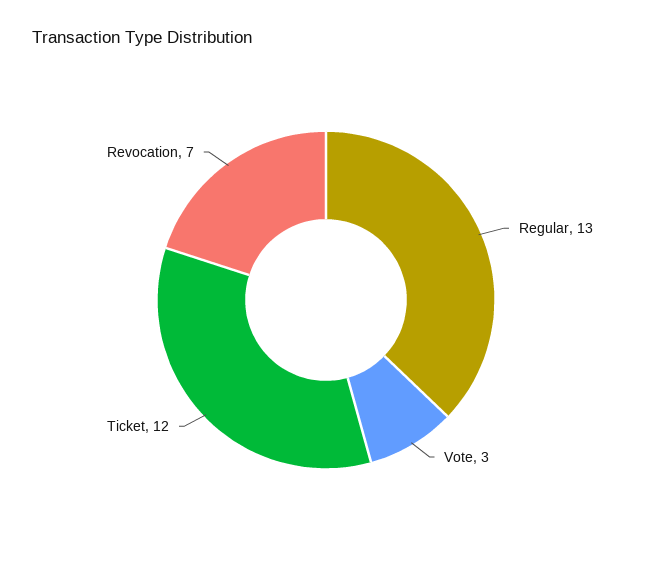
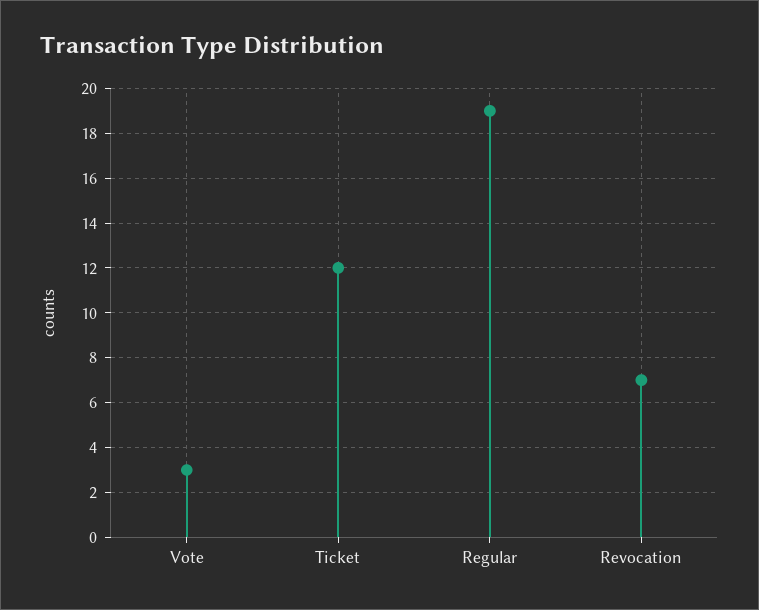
Regular: 13 -> 19

